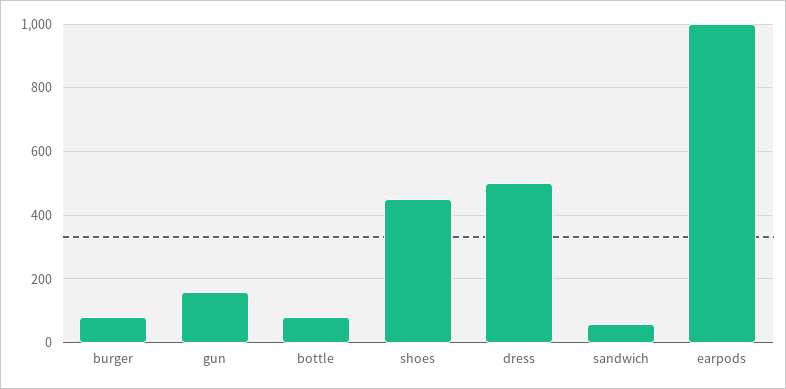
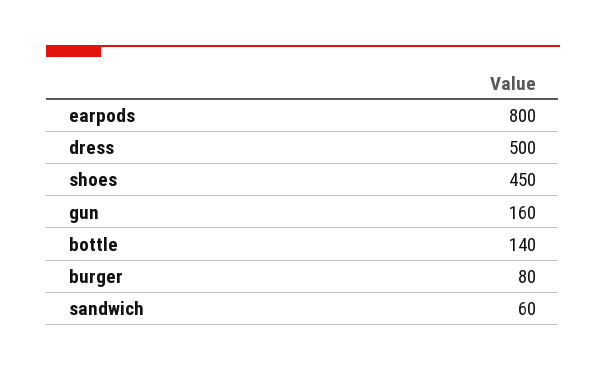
bottle: 80 -> 140
earpods: 1000 -> 800

